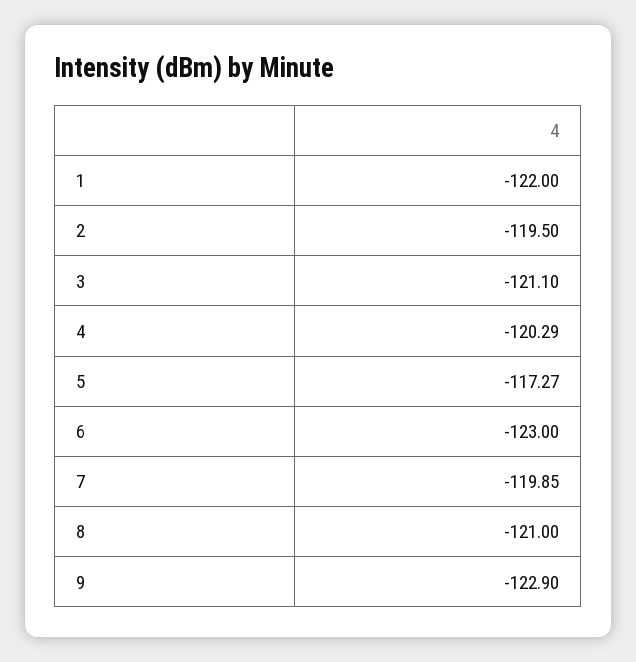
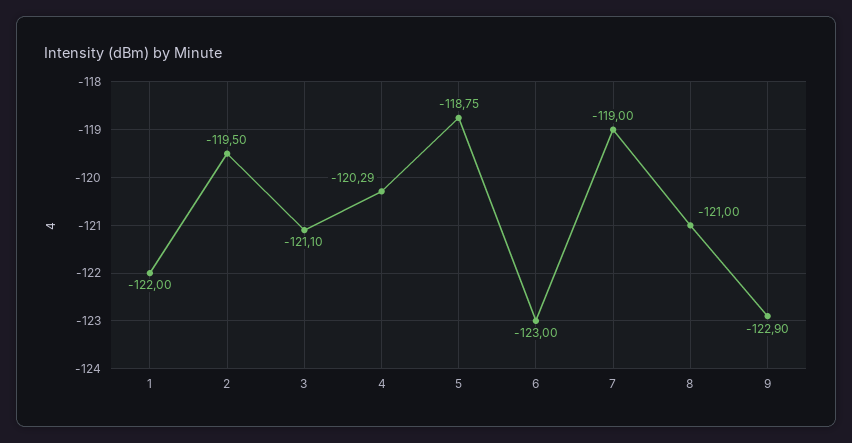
5: -117.27 -> -118.75
7: -119.85 -> -119

